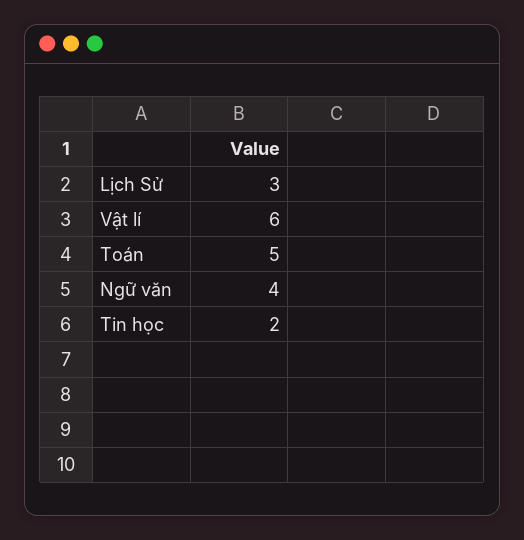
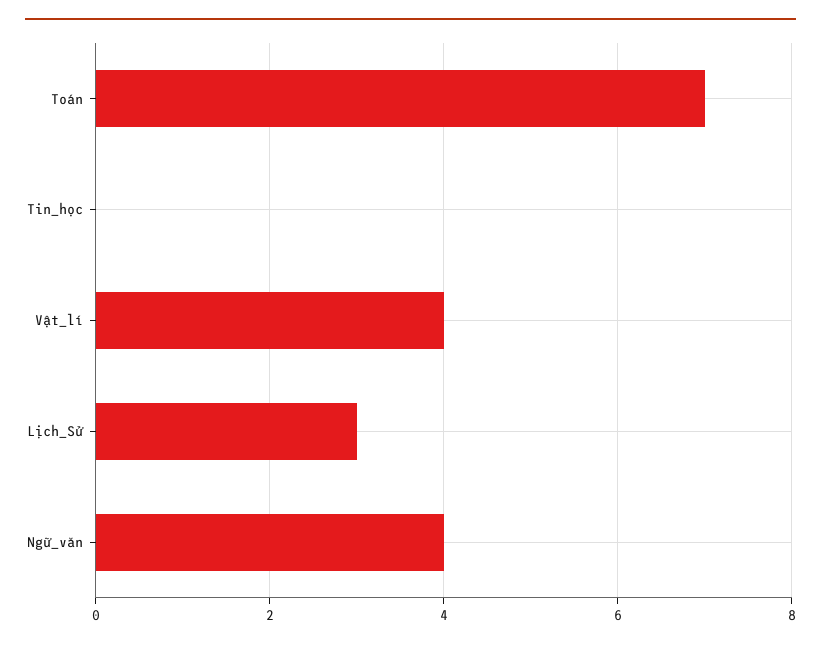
Vật lí: 6 -> 4
Toán: 5 -> 7
Tin học: 2 -> 0

